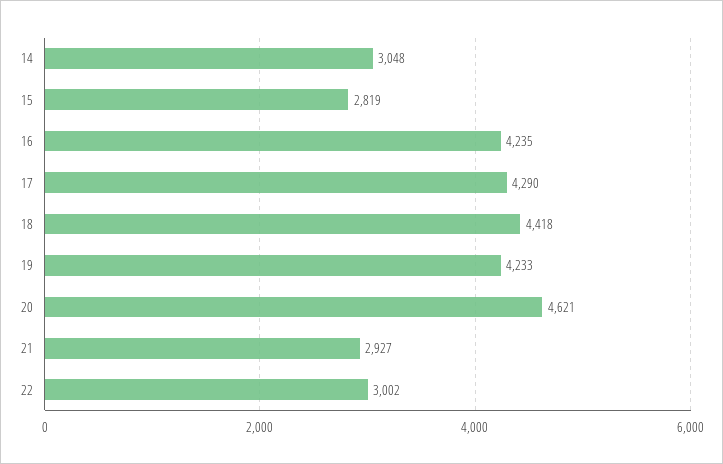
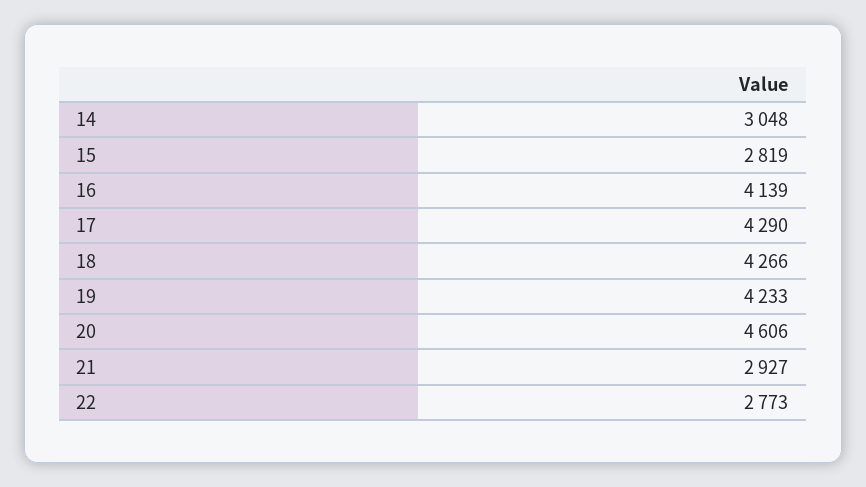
16: 4235 -> 4139
18: 4418 -> 4266
20: 4621 -> 4606
22: 3002 -> 2773

